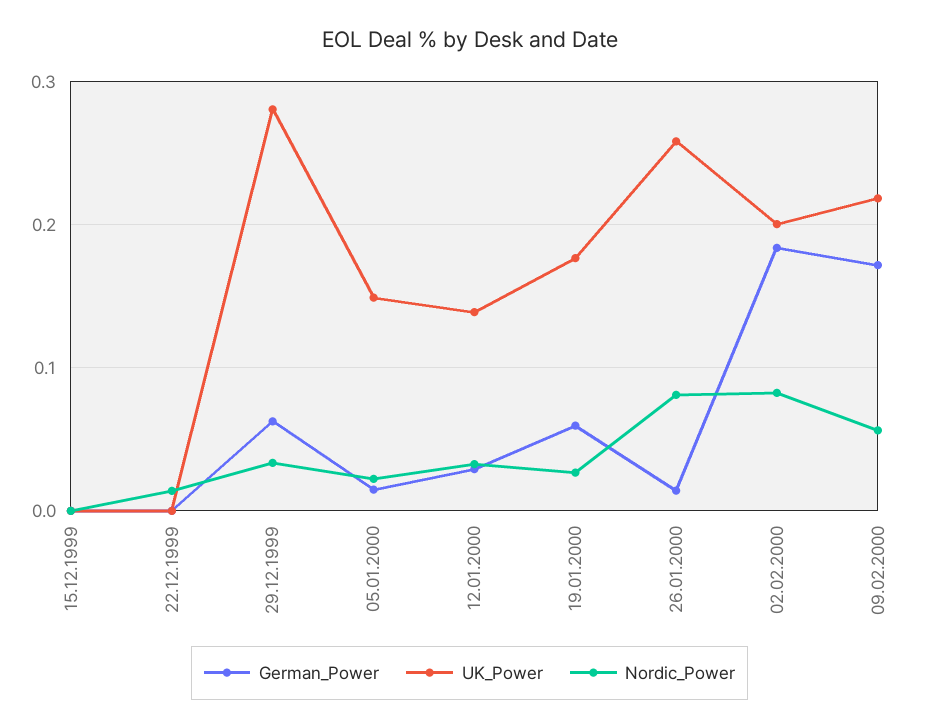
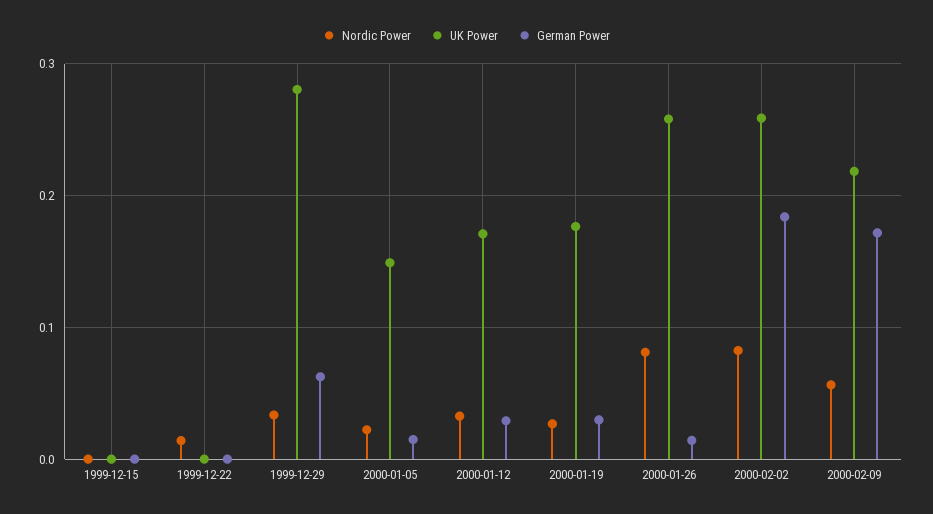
UK_Power, 12.01.2000: 0.14 -> 0.17
German_Power, 19.01.2000: 0.06 -> 0.03
UK_Power, 02.02.2000: 0.2 -> 0.26

